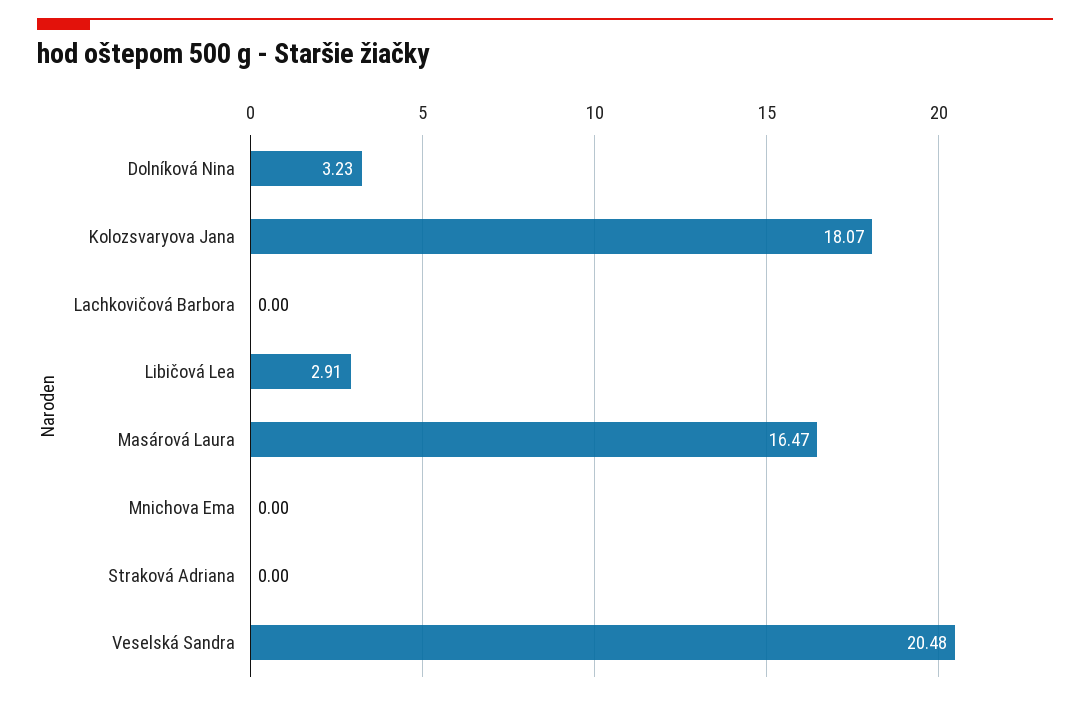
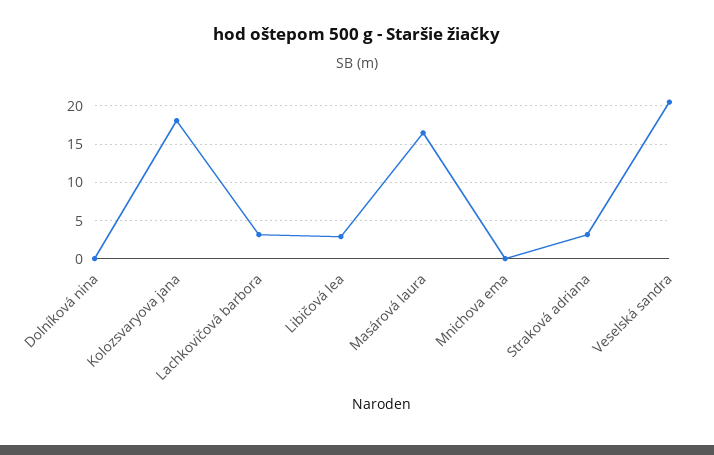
Dolníková Nina: 3.23 -> 0
Lachkovičová Barbora: 0 -> 3
Straková Adriana: 0 -> 3

